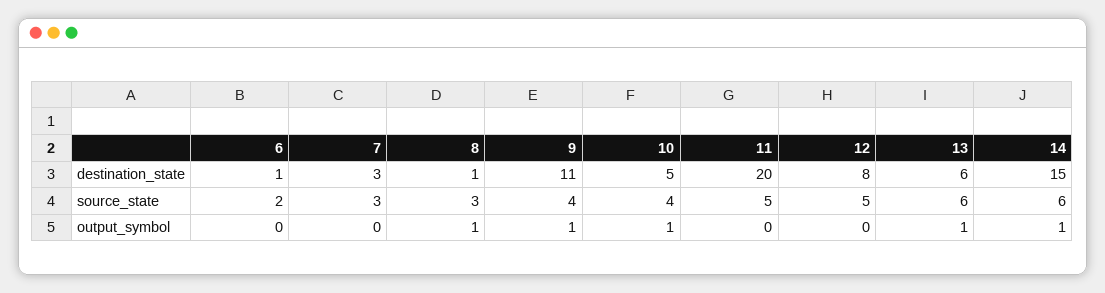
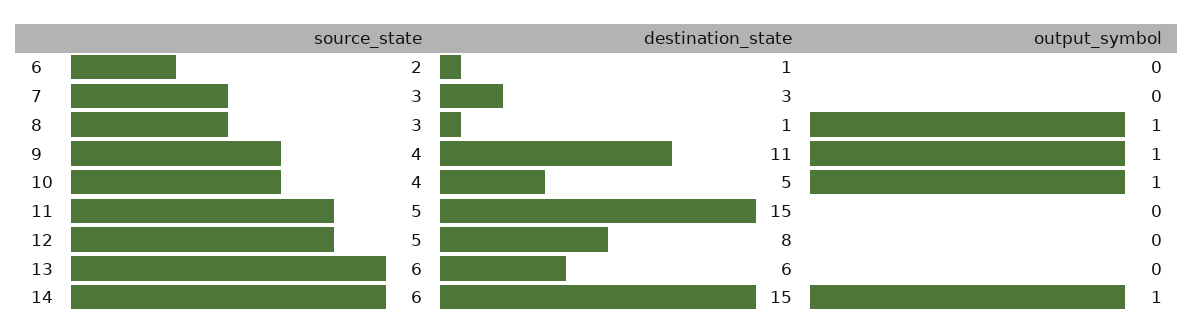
11, destination_state: 20 -> 15
13, output_symbol: 1 -> 0

